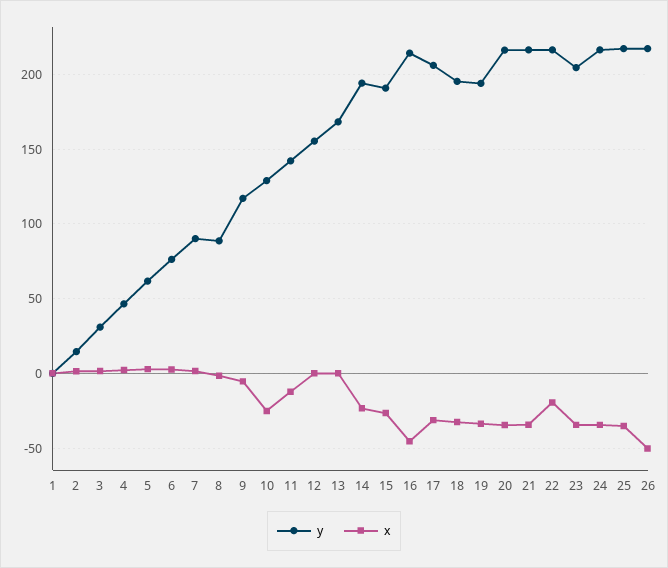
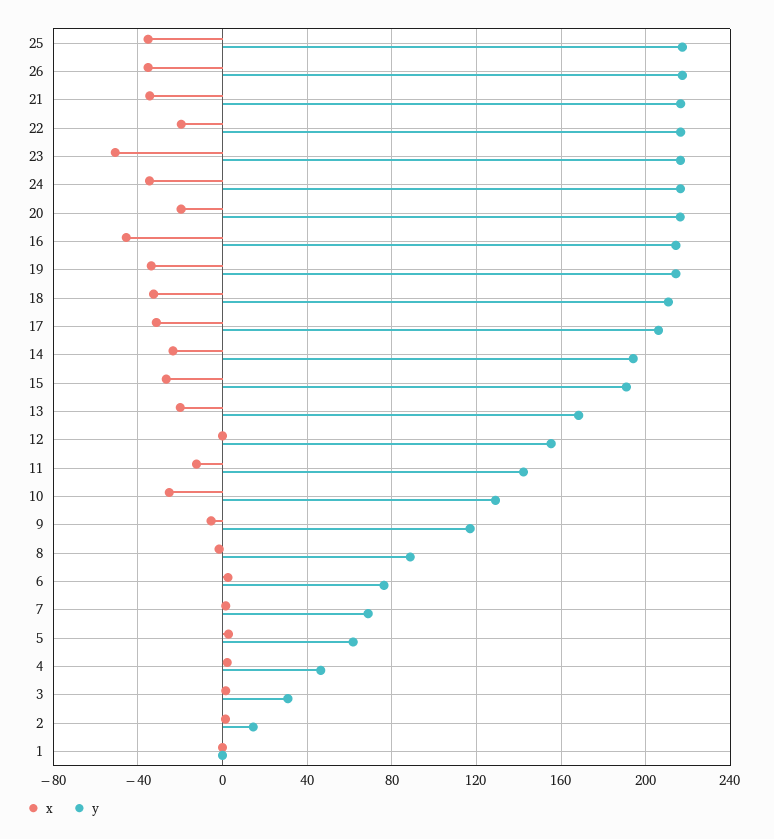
y, 7: 90 -> 70
x, 13: 0 -> -20
y, 18: 195 -> 210
y, 19: 195 -> 215
x, 20: -35 -> -20
y, 23: 205 -> 215
x, 23: -35 -> -50
x, 26: -50 -> -35

